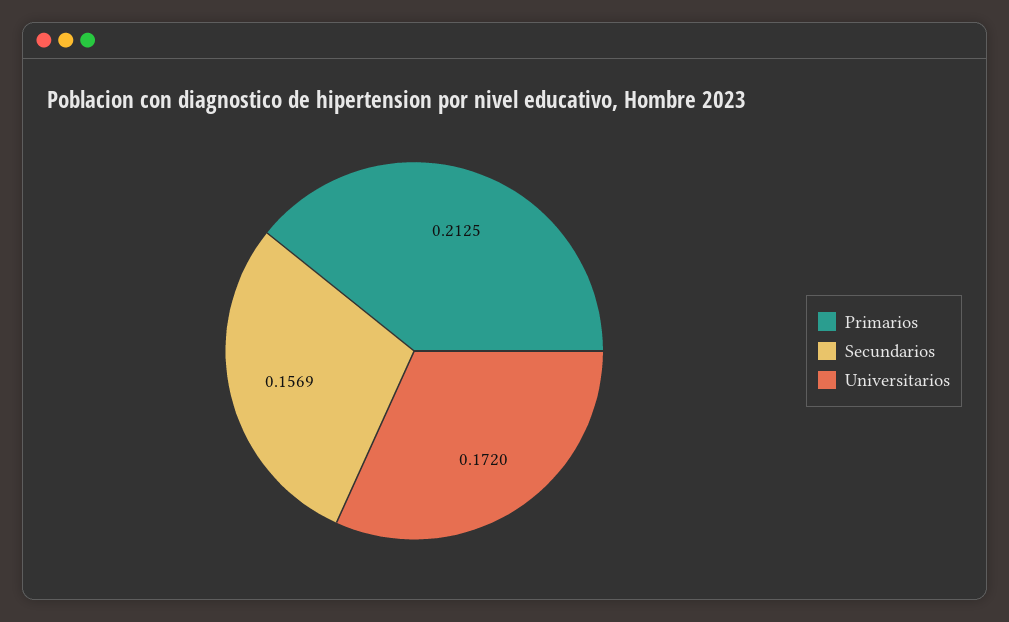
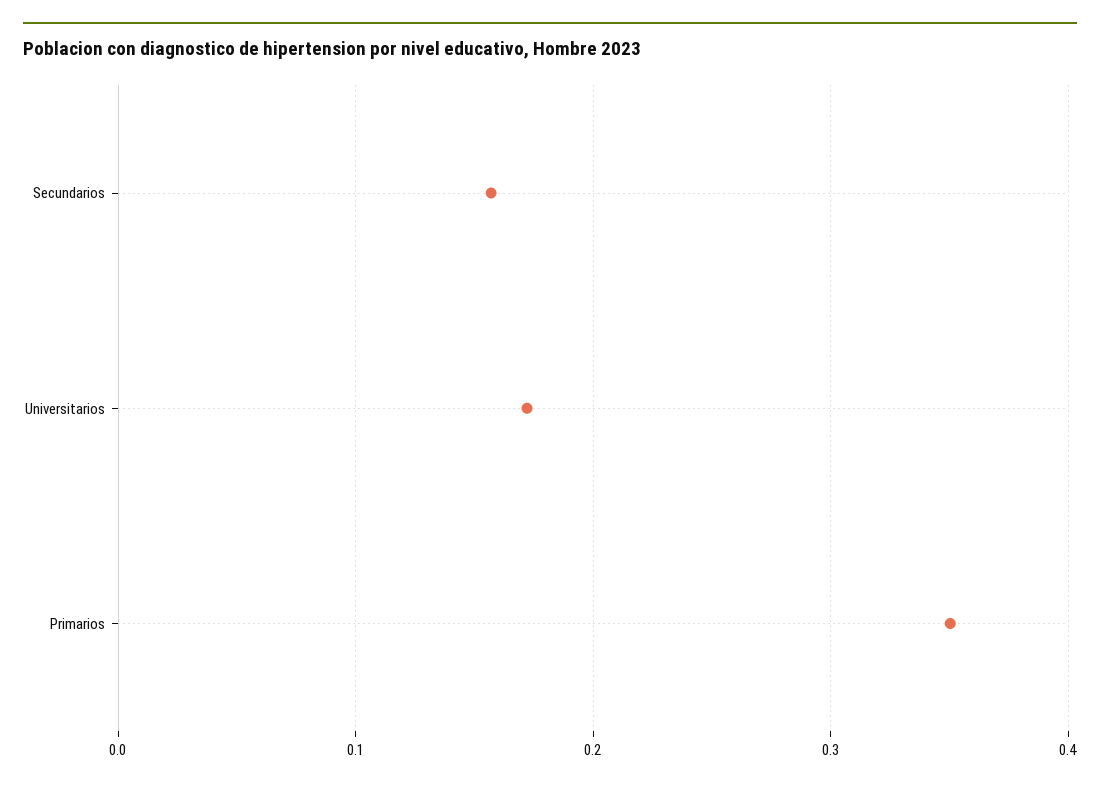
Primarios: 0.2125 -> 0.35

